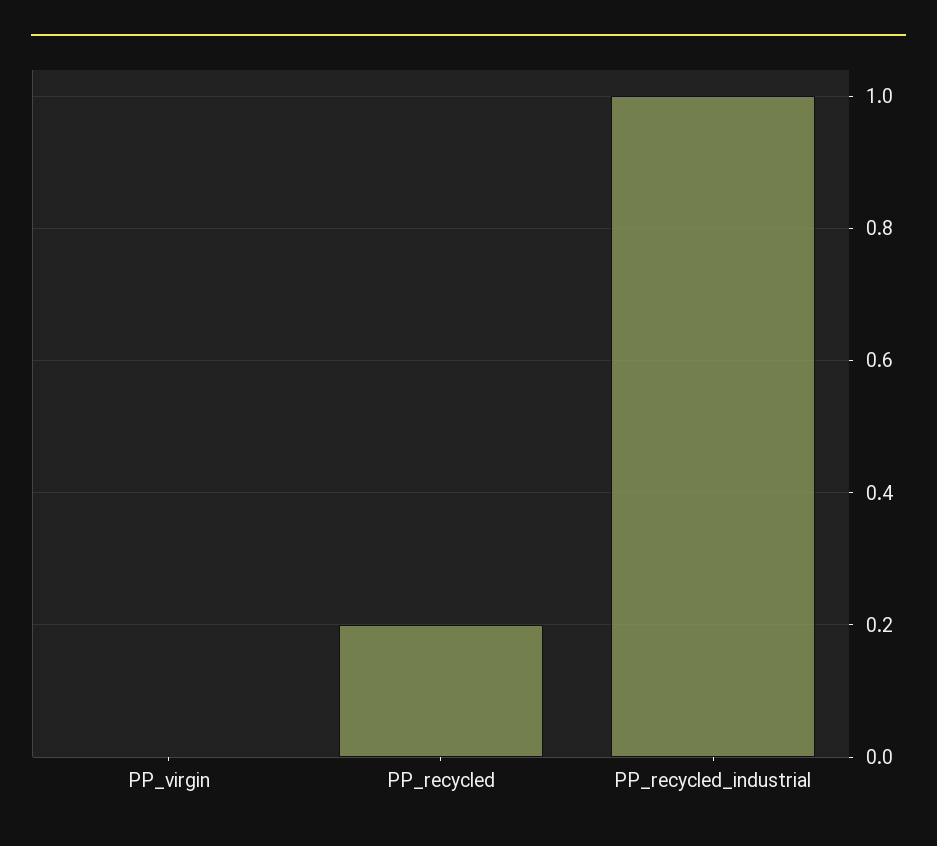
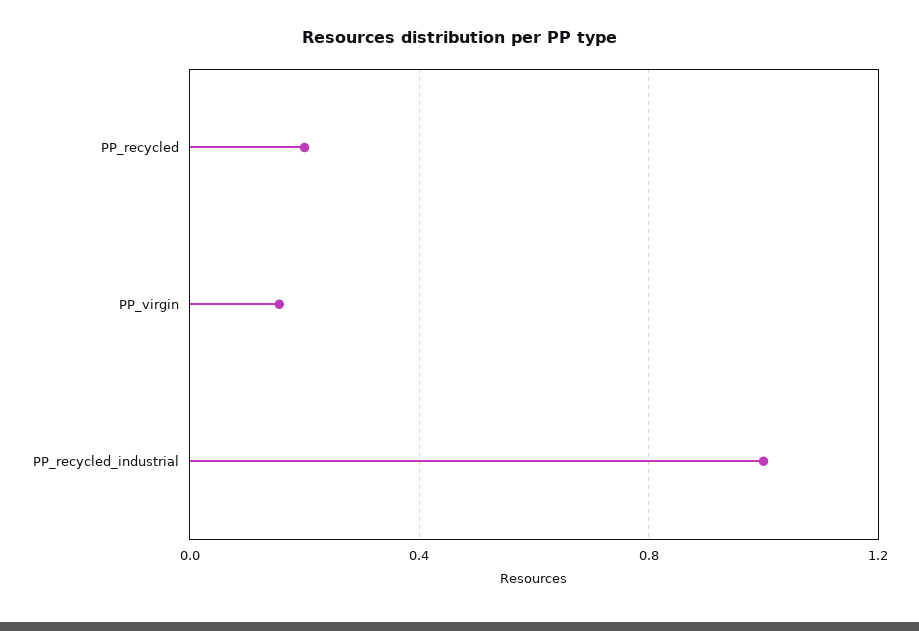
PP_virgin: 0 -> 0.15

